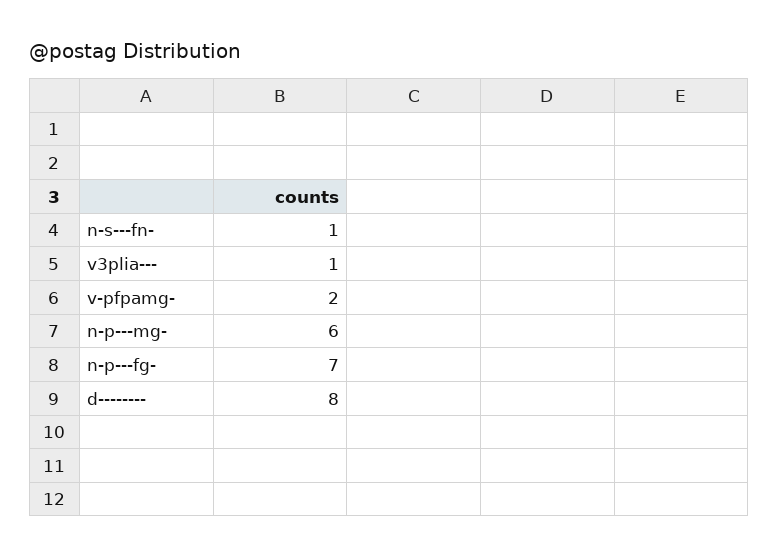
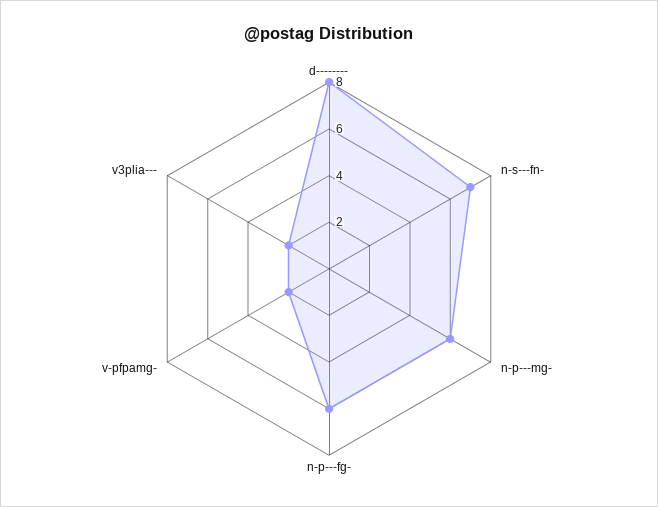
n-s---fn-: 1 -> 7
v3plia---: 1 -> 2
n-p---fg-: 7 -> 6

